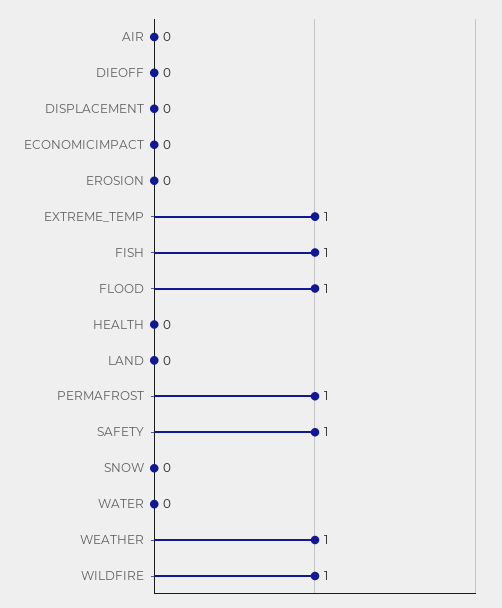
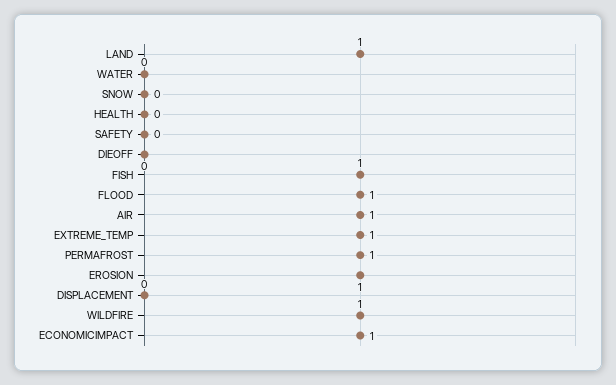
AIR: 0 -> 1
ECONOMICIMPACT: 0 -> 1
EROSION: 0 -> 1
LAND: 0 -> 1
SAFETY: 1 -> 0
WEATHER: 1 -> none

